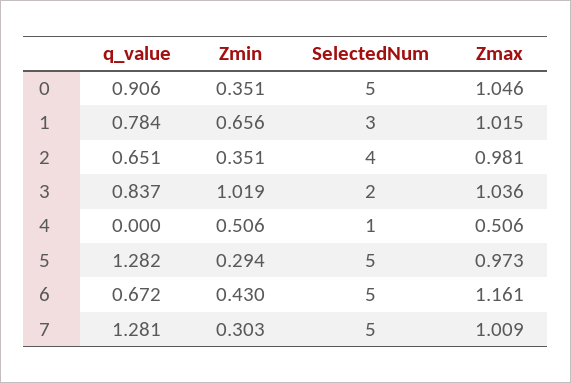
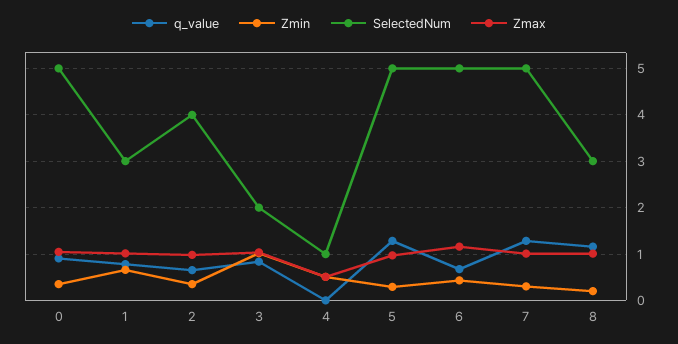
q_value, 8: none -> 1.2
Zmin, 8: none -> 0.2
SelectedNum, 8: none -> 3
Zmax, 8: none -> 1

